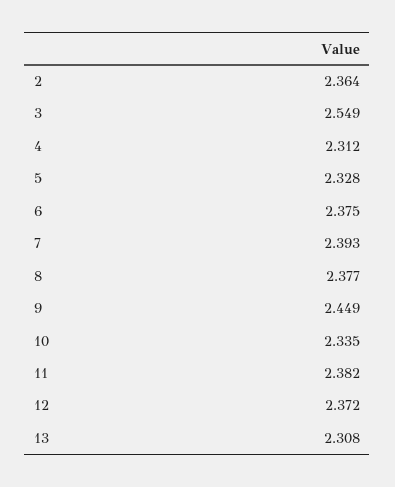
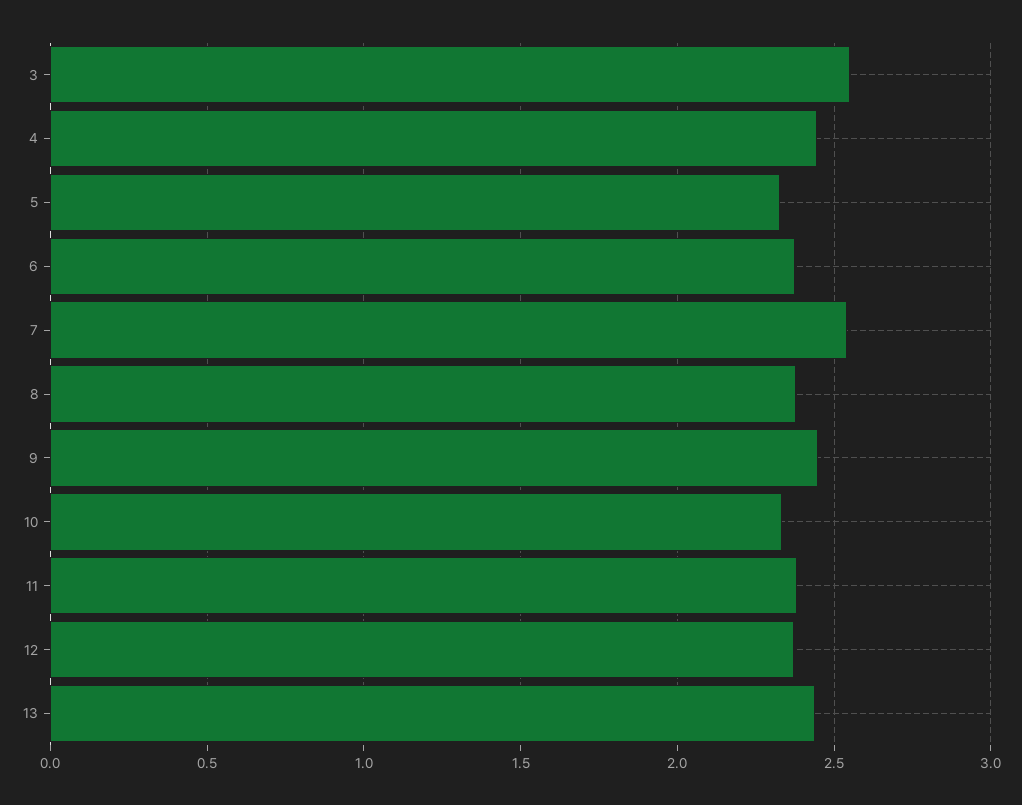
2: 2.364 -> none
4: 2.312 -> 2.45
7: 2.393 -> 2.55
13: 2.308 -> 2.45

